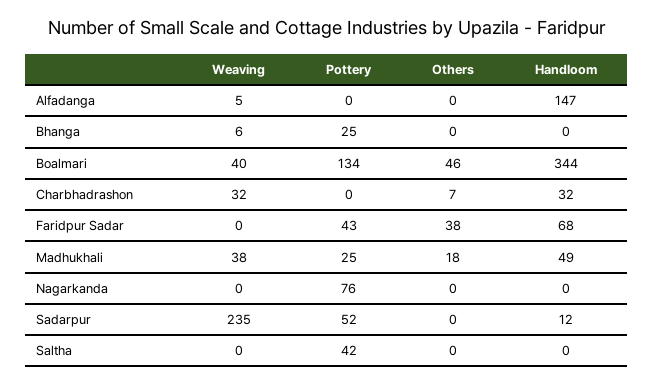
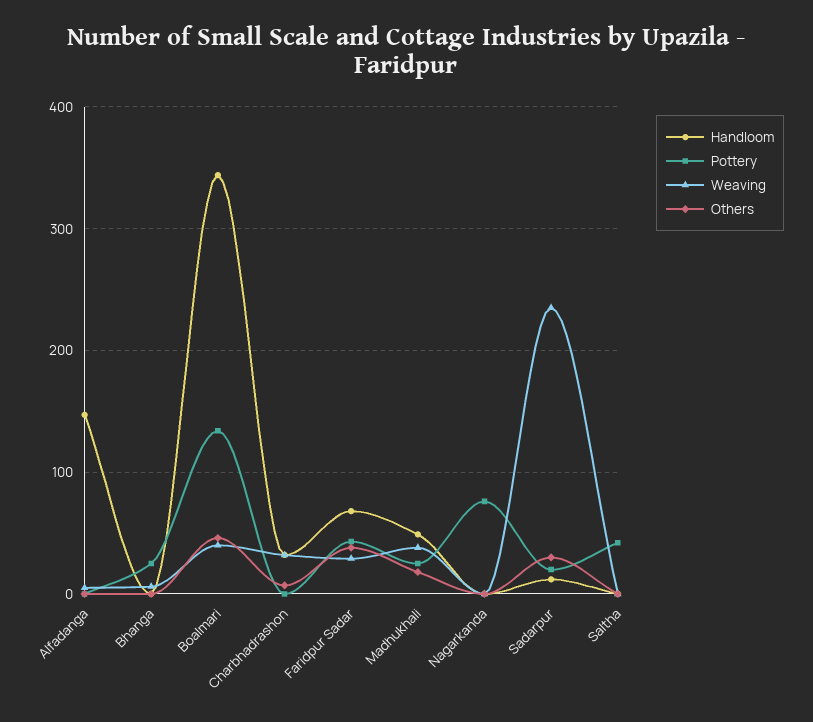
Weaving, Faridpur Sadar: 0 -> 30
Pottery, Sadarpur: 52 -> 20
Others, Sadarpur: 0 -> 30

